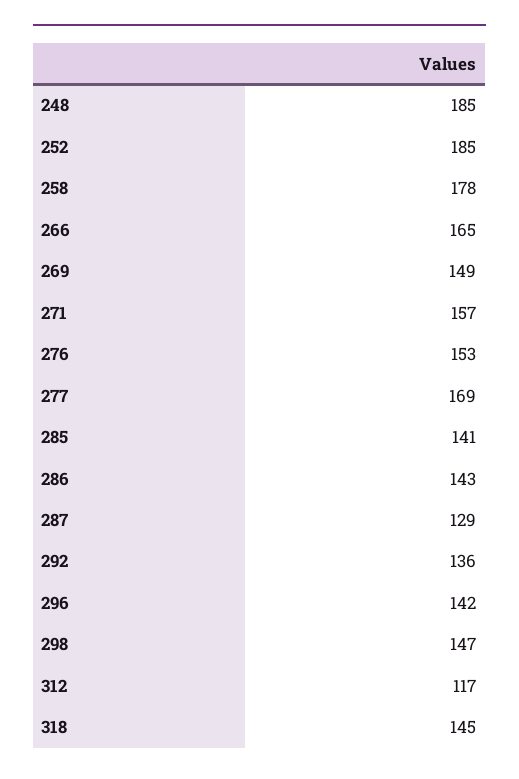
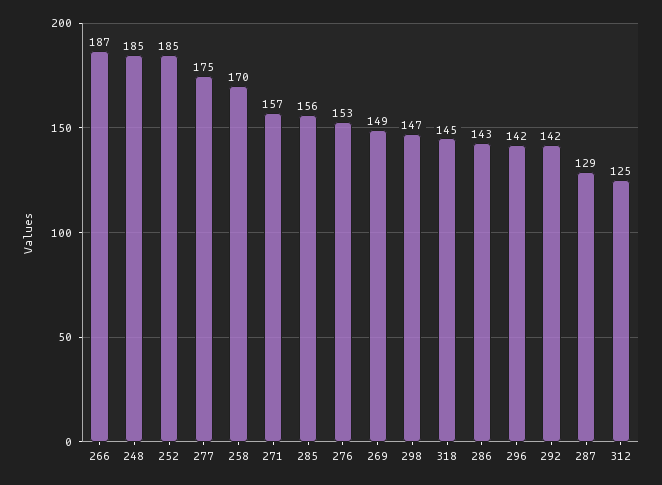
258: 178 -> 170
266: 165 -> 187
277: 169 -> 175
285: 141 -> 156
292: 136 -> 142
312: 117 -> 125

